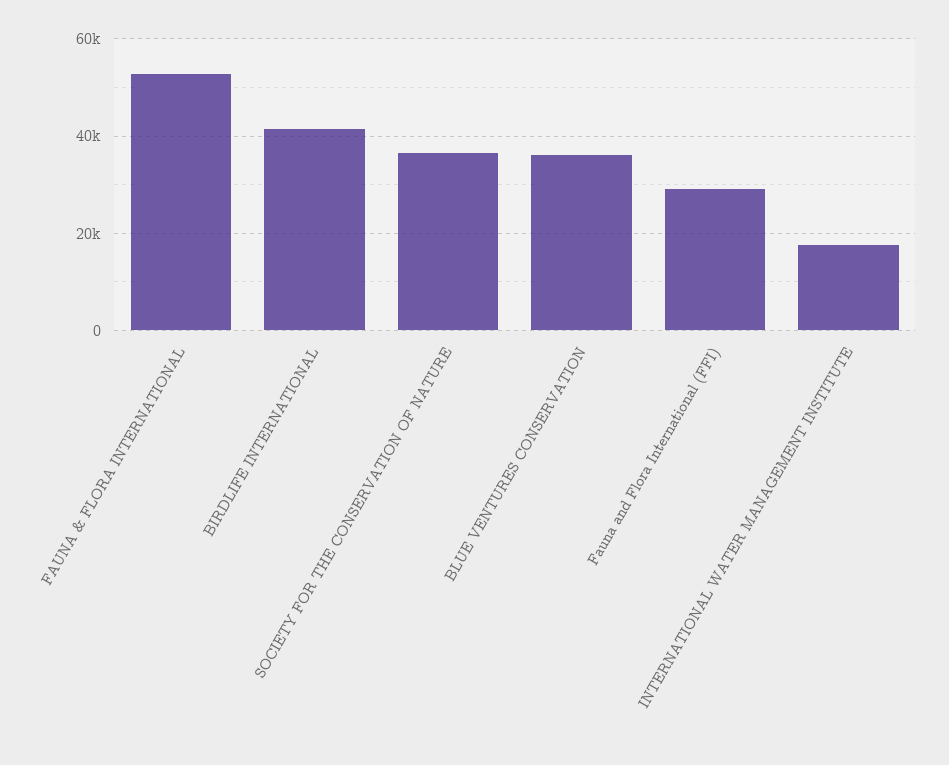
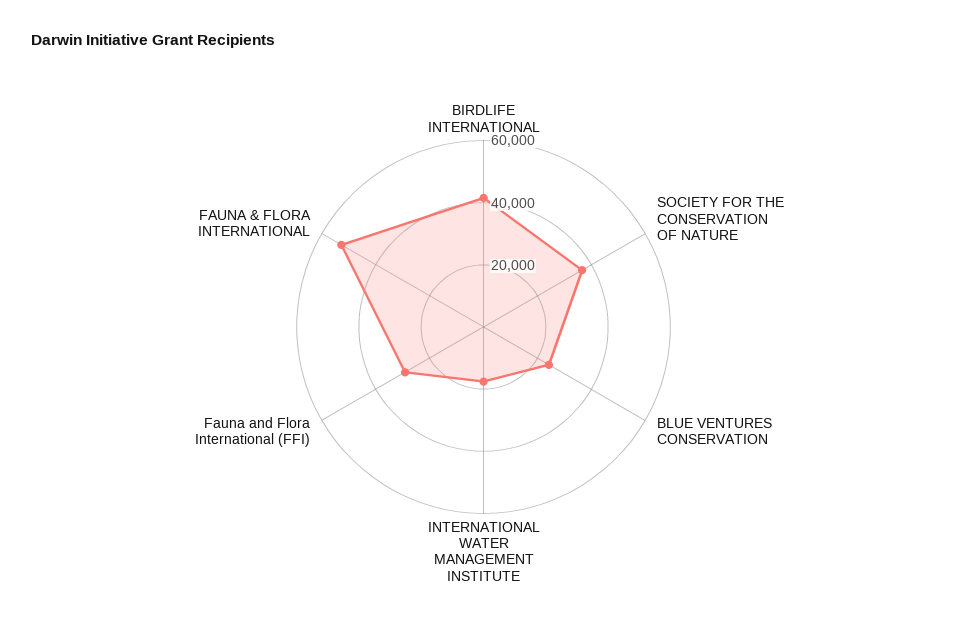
BLUE VENTURES CONSERVATION: 36000 -> 25000

